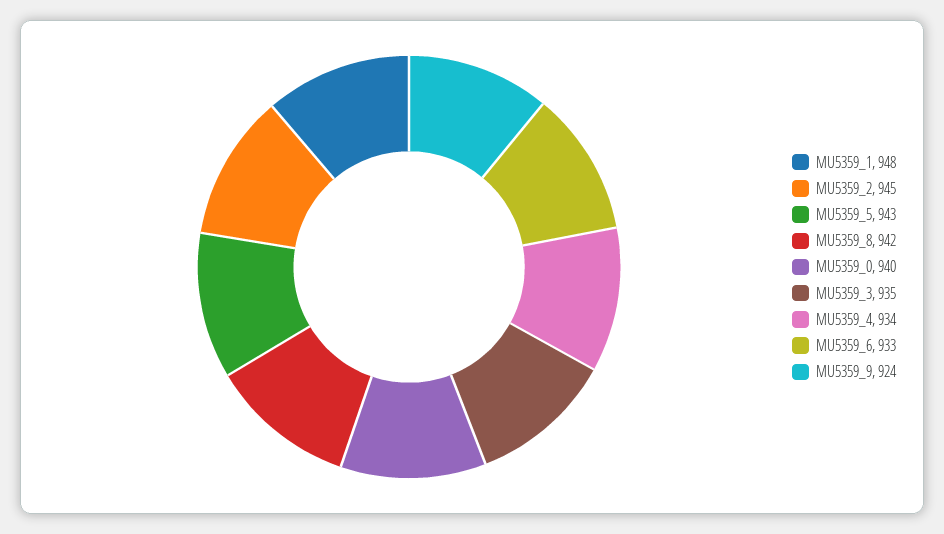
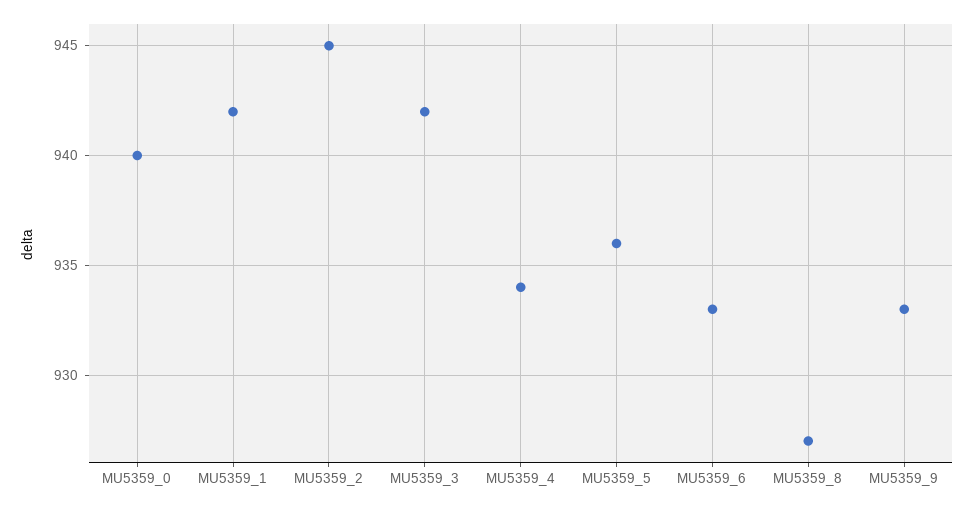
MU5359_1: 948 -> 942
MU5359_5: 943 -> 936
MU5359_8: 942 -> 927
MU5359_3: 935 -> 942
MU5359_9: 924 -> 933

